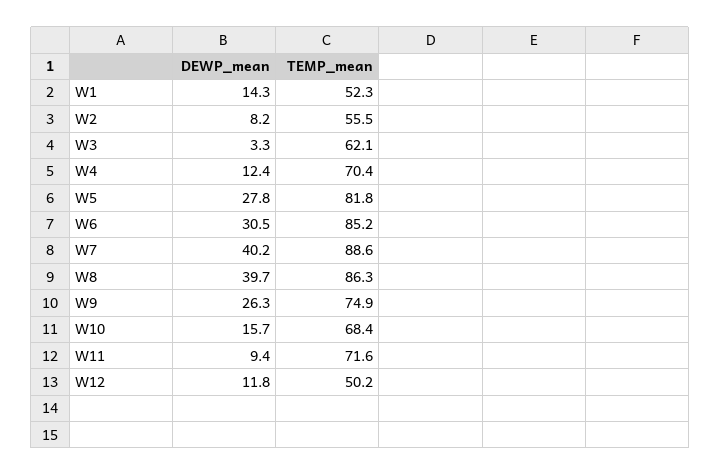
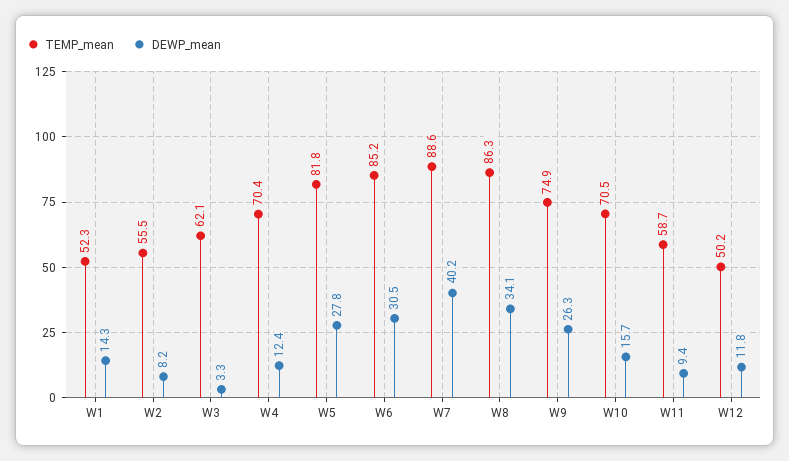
DEWP_mean, W8: 39.7 -> 34.1
TEMP_mean, W10: 68.4 -> 70.5
TEMP_mean, W11: 71.6 -> 58.7

